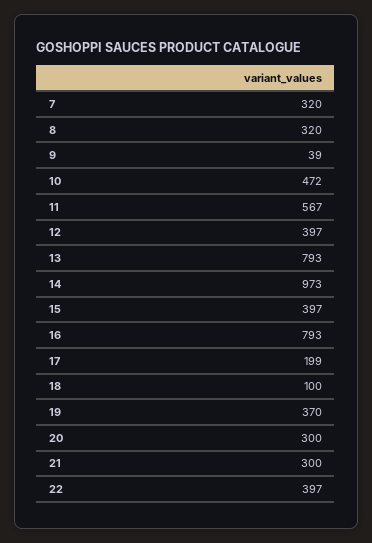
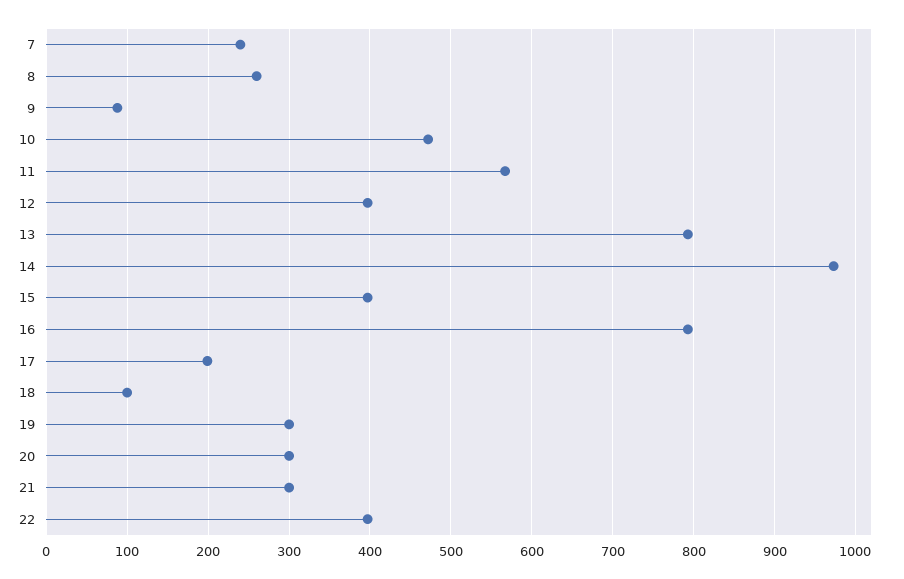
7: 320 -> 240
8: 320 -> 260
9: 39 -> 90
19: 370 -> 300

